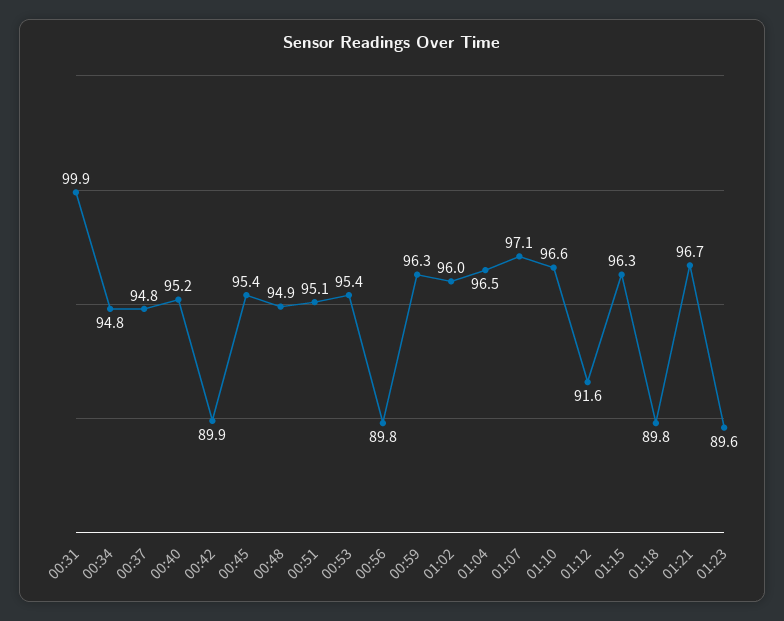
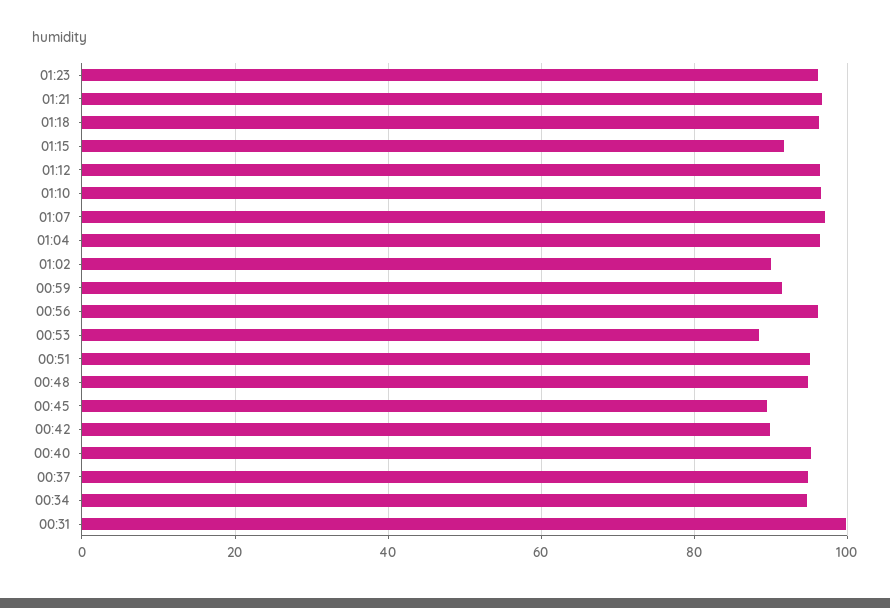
00:45: 95.4 -> 90
00:53: 95.4 -> 88
00:56: 89.8 -> 96
00:59: 96.3 -> 92
01:02: 96 -> 90
01:12: 91.6 -> 96
01:15: 96.3 -> 92
01:18: 89.8 -> 96
01:23: 89.6 -> 96

